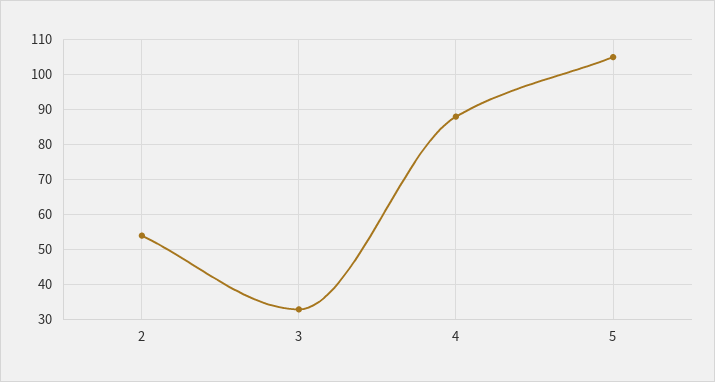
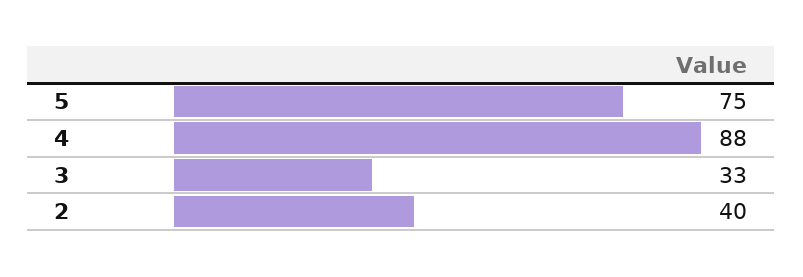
2: 55 -> 40
5: 105 -> 75

